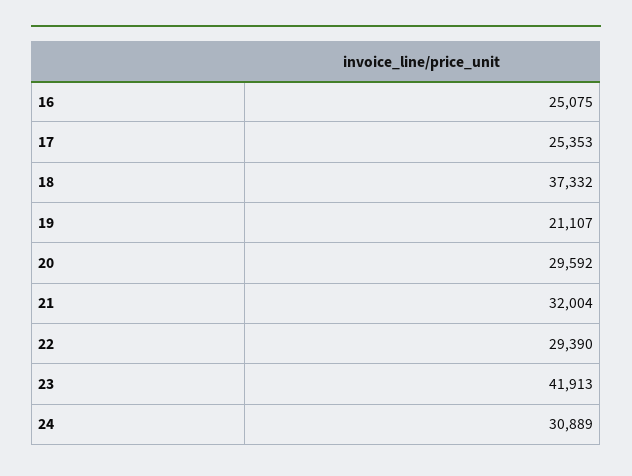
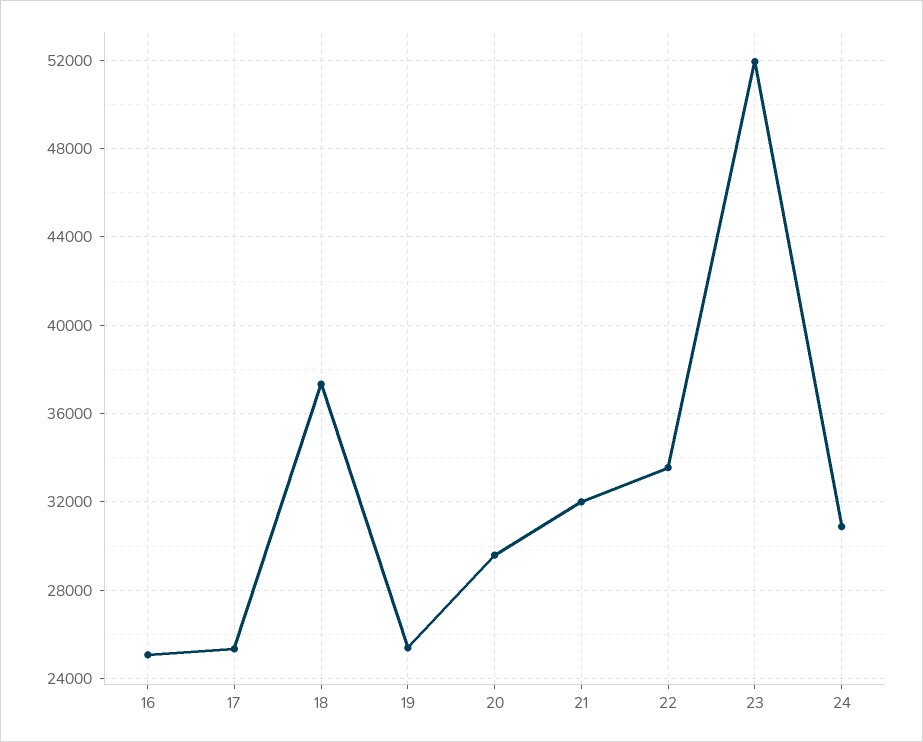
19: 21107 -> 25500
22: 29390 -> 33500
23: 41913 -> 52000

